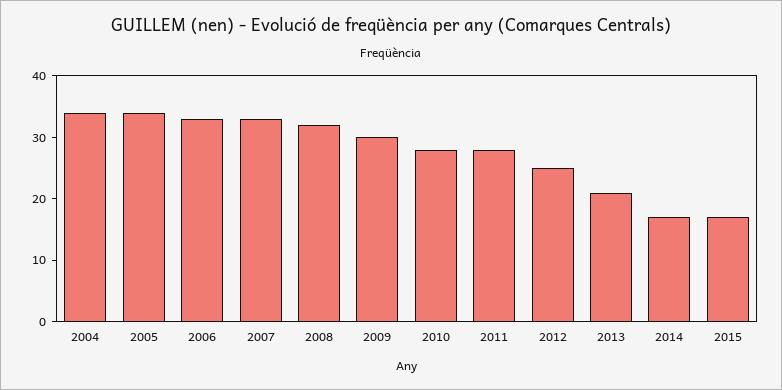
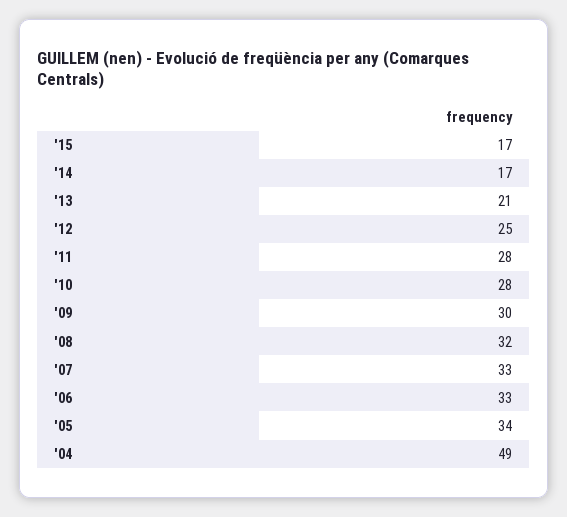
2004: 35 -> 49

